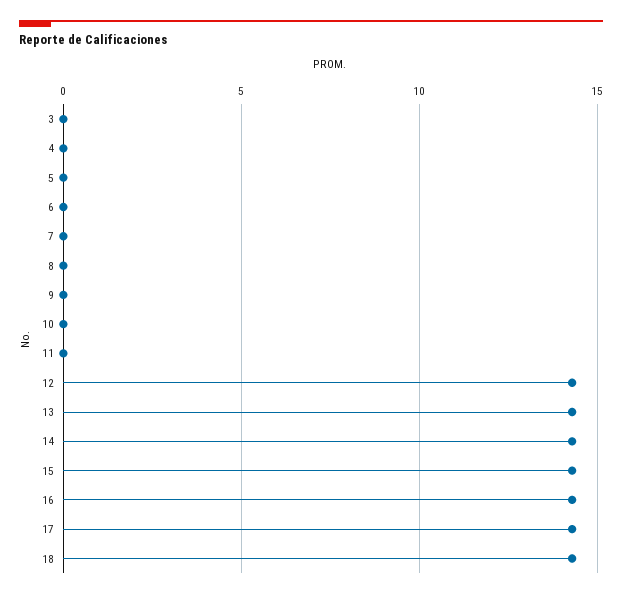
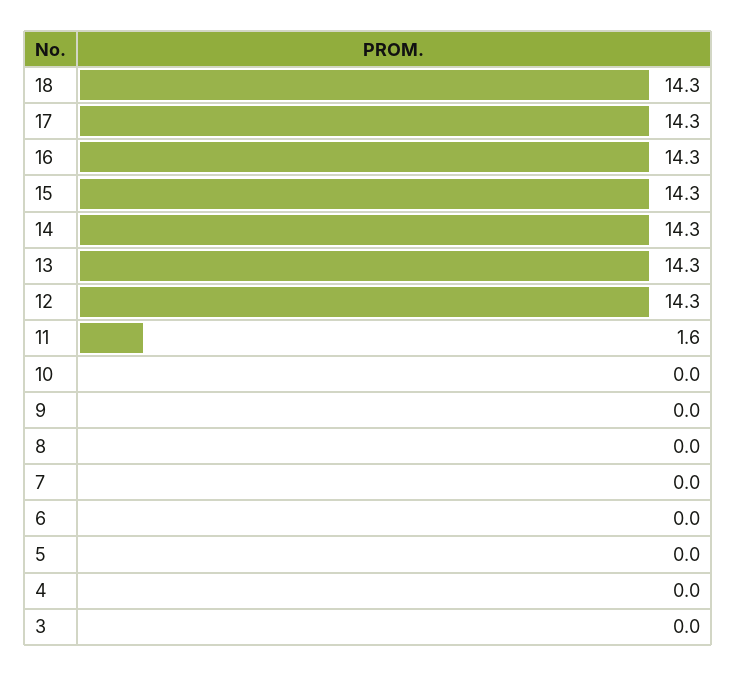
11: 0 -> 1.6

